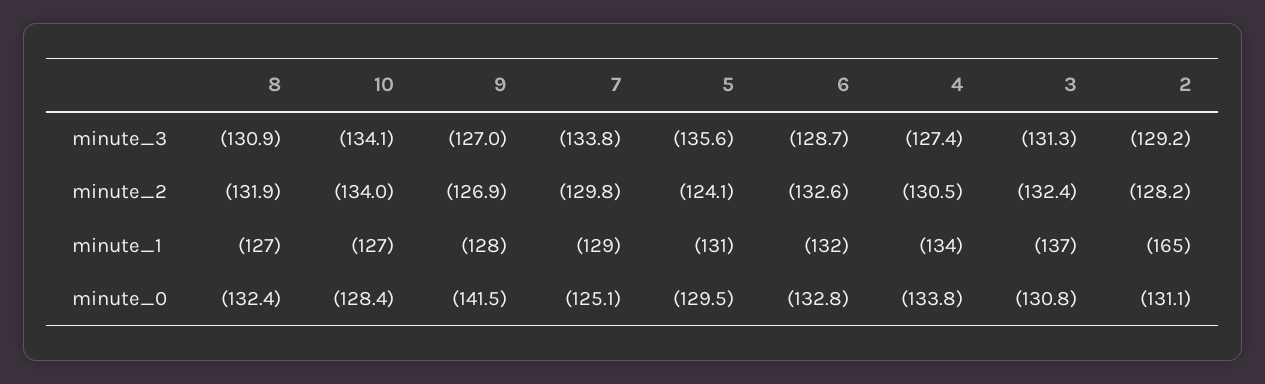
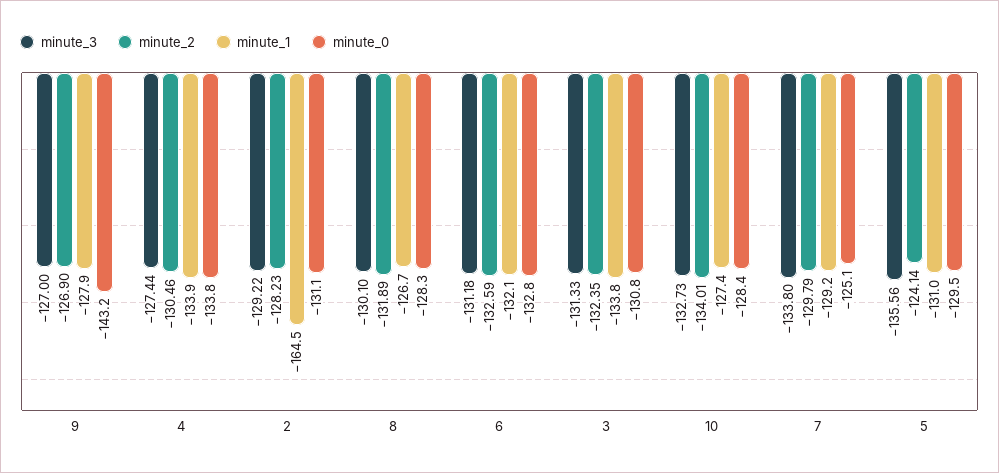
minute_3, 8: -130.9 -> -130.1
minute_3, 10: -134.1 -> -132.73
minute_3, 6: -128.7 -> -131.18
minute_1, 3: -137 -> -133.8
minute_0, 8: -132.4 -> -128.3
minute_0, 9: -141.5 -> -143.2

